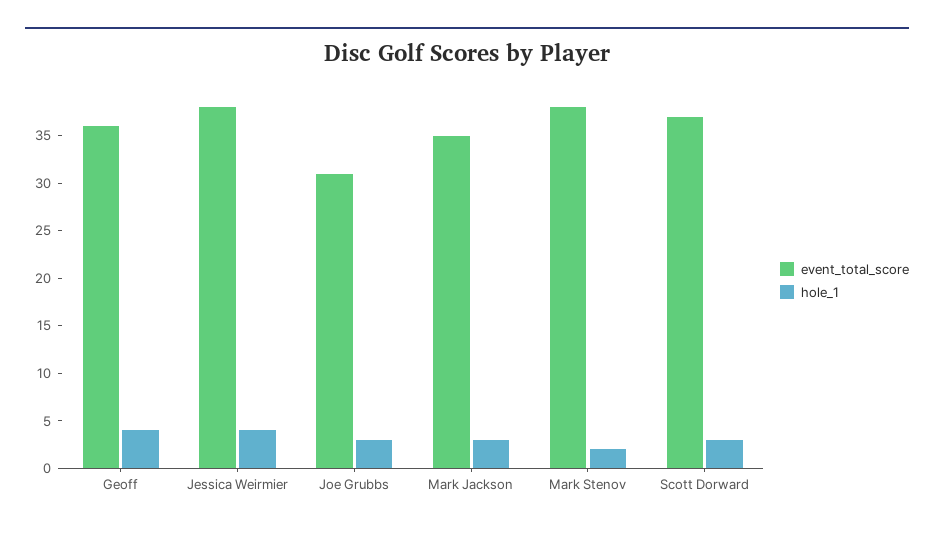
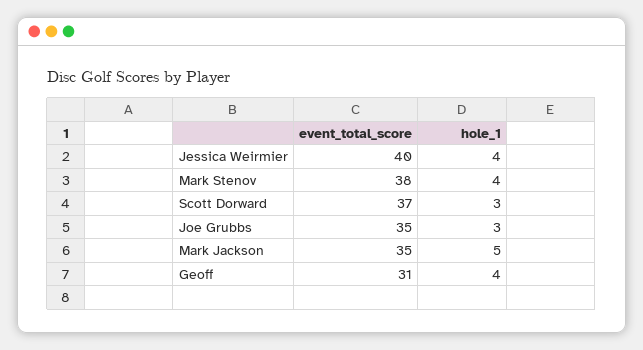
event_total_score, Geoff: 36 -> 31
event_total_score, Jessica Weirmier: 38 -> 40
event_total_score, Joe Grubbs: 31 -> 35
hole_1, Mark Jackson: 3 -> 5
hole_1, Mark Stenov: 2 -> 4

